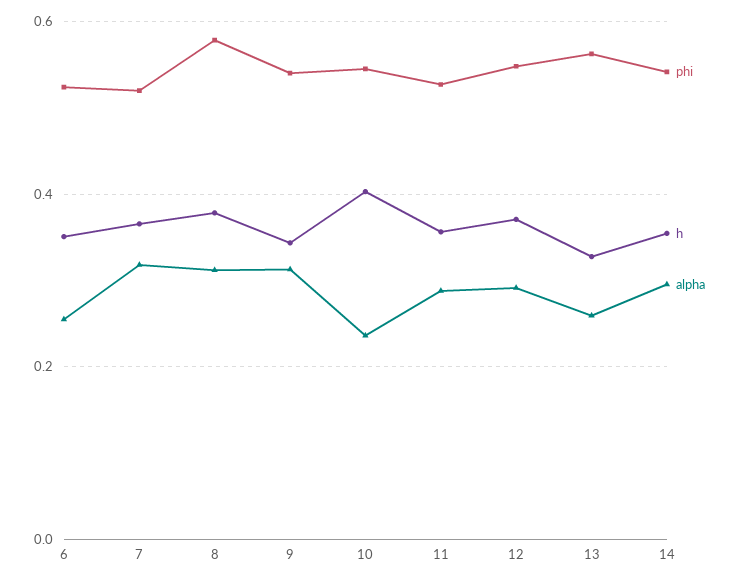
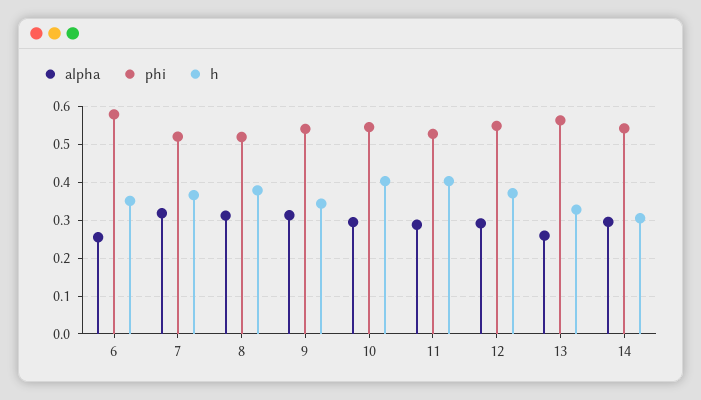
phi, 6: 0.52 -> 0.58
phi, 8: 0.58 -> 0.52
alpha, 10: 0.24 -> 0.3
h, 11: 0.36 -> 0.4
h, 14: 0.36 -> 0.3

